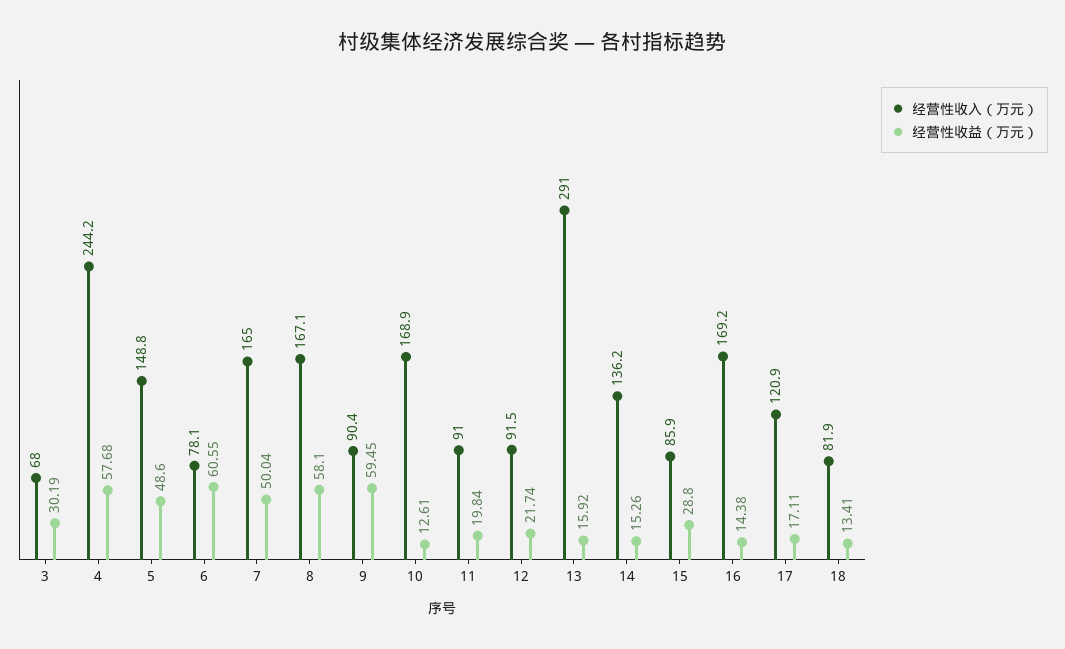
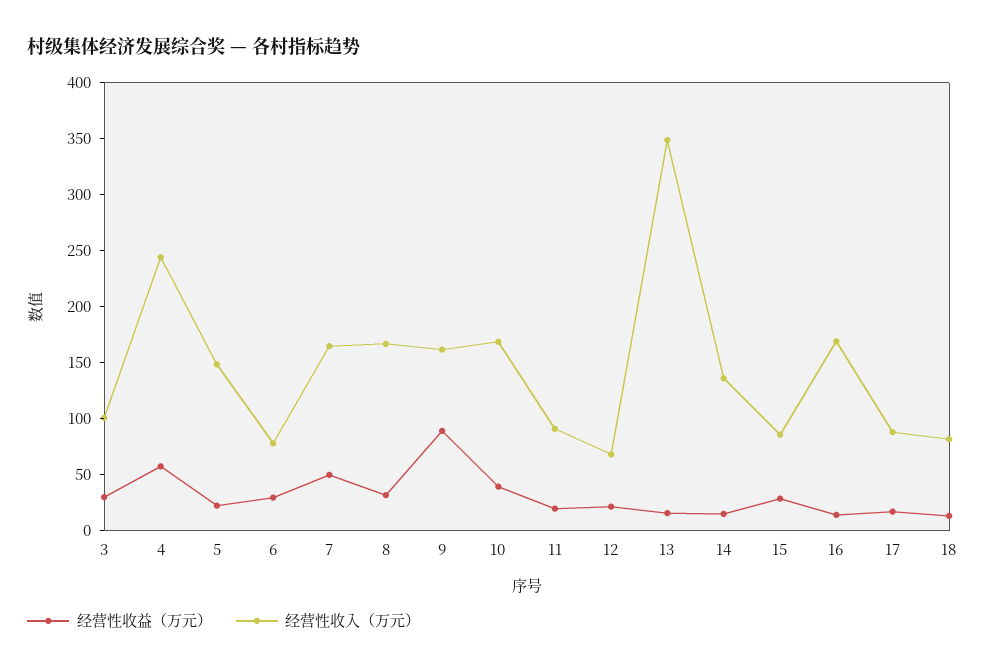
经营性收入（万元）, 3: 68 -> 100
经营性收益（万元）, 5: 48.6 -> 20
经营性收益（万元）, 6: 60.55 -> 30
经营性收益（万元）, 8: 58.1 -> 30
经营性收入（万元）, 9: 90.4 -> 160
经营性收益（万元）, 9: 59.45 -> 90
经营性收益（万元）, 10: 12.61 -> 40
经营性收入（万元）, 12: 91.5 -> 70
经营性收入（万元）, 13: 291 -> 350
经营性收入（万元）, 17: 120.9 -> 90

